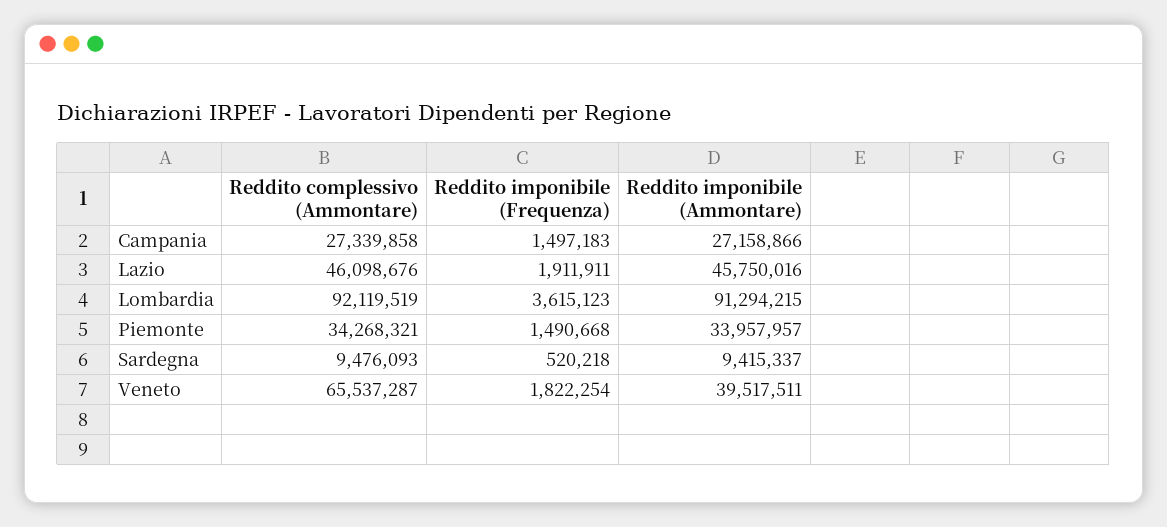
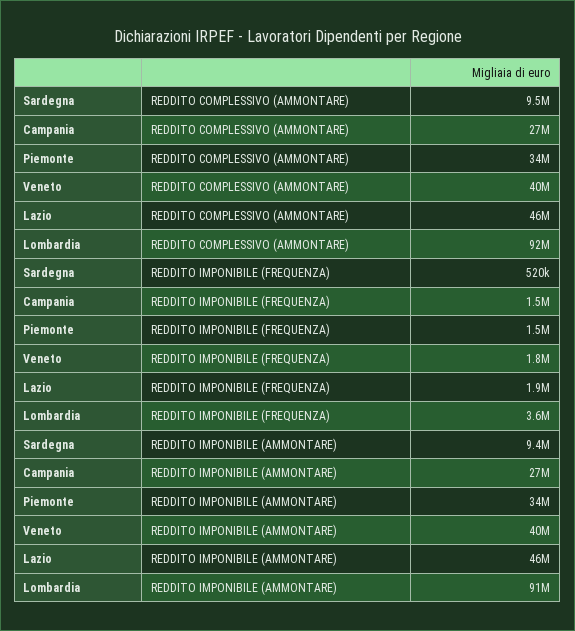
Reddito complessivo (Ammontare), Veneto: 65537287 -> 40000000

